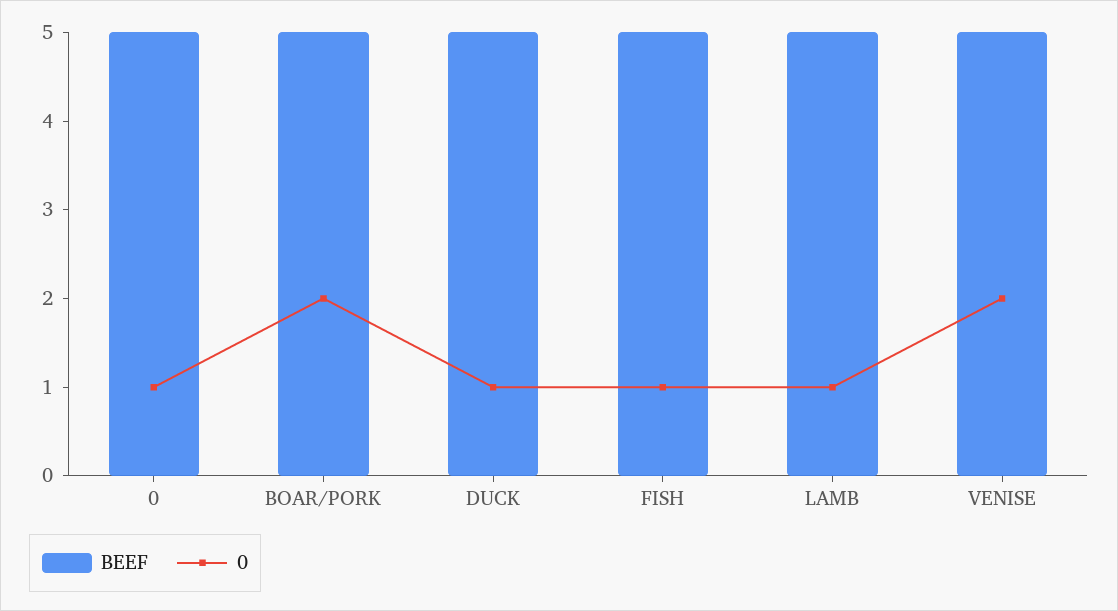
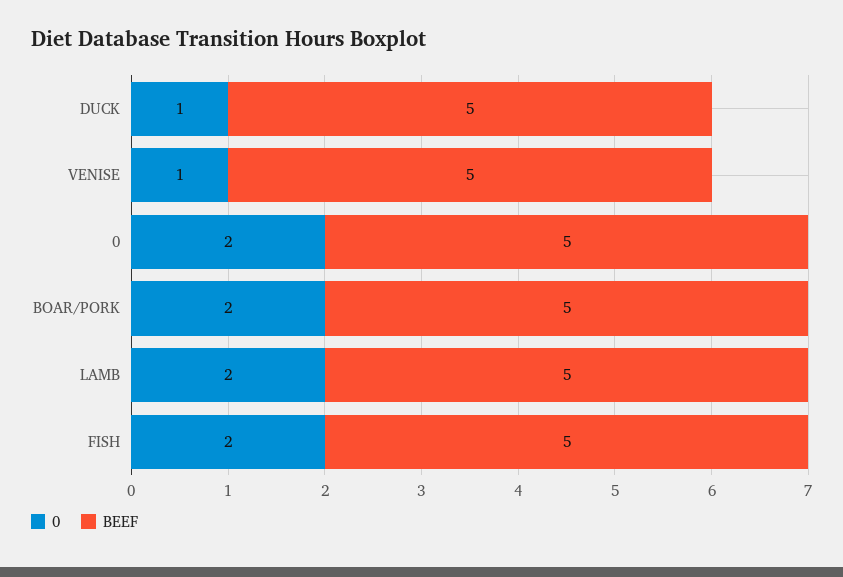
0, 0: 1 -> 2
0, FISH: 1 -> 2
0, LAMB: 1 -> 2
0, VENISE: 2 -> 1

